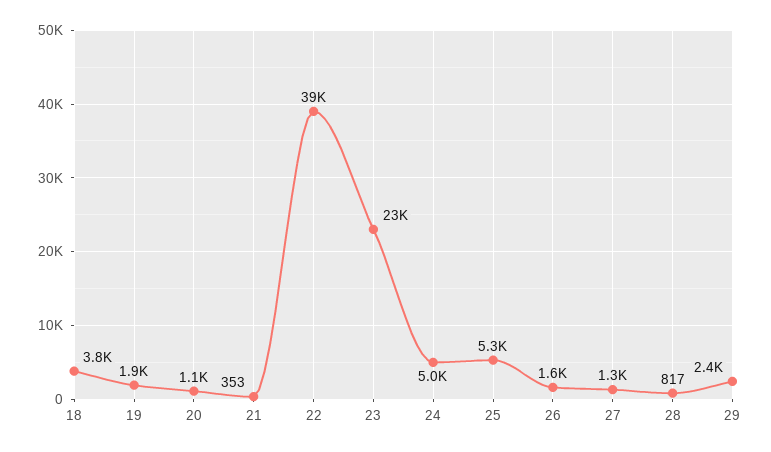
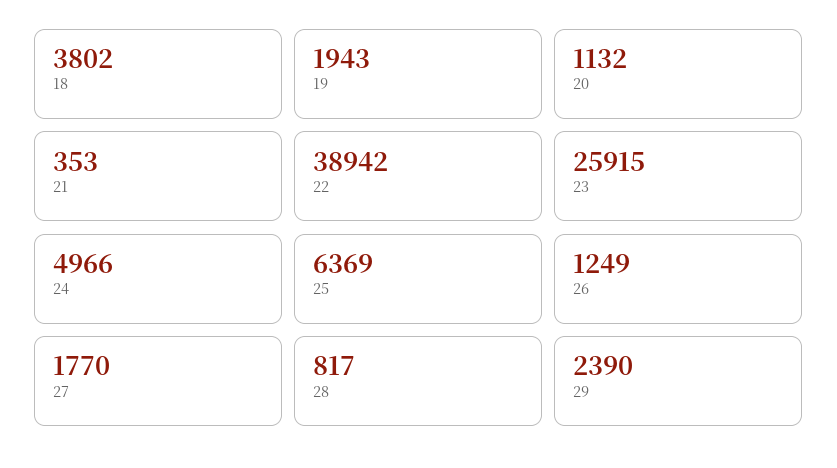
23: 23000 -> 25915
25: 5300 -> 6369
26: 1600 -> 1249
27: 1300 -> 1770

